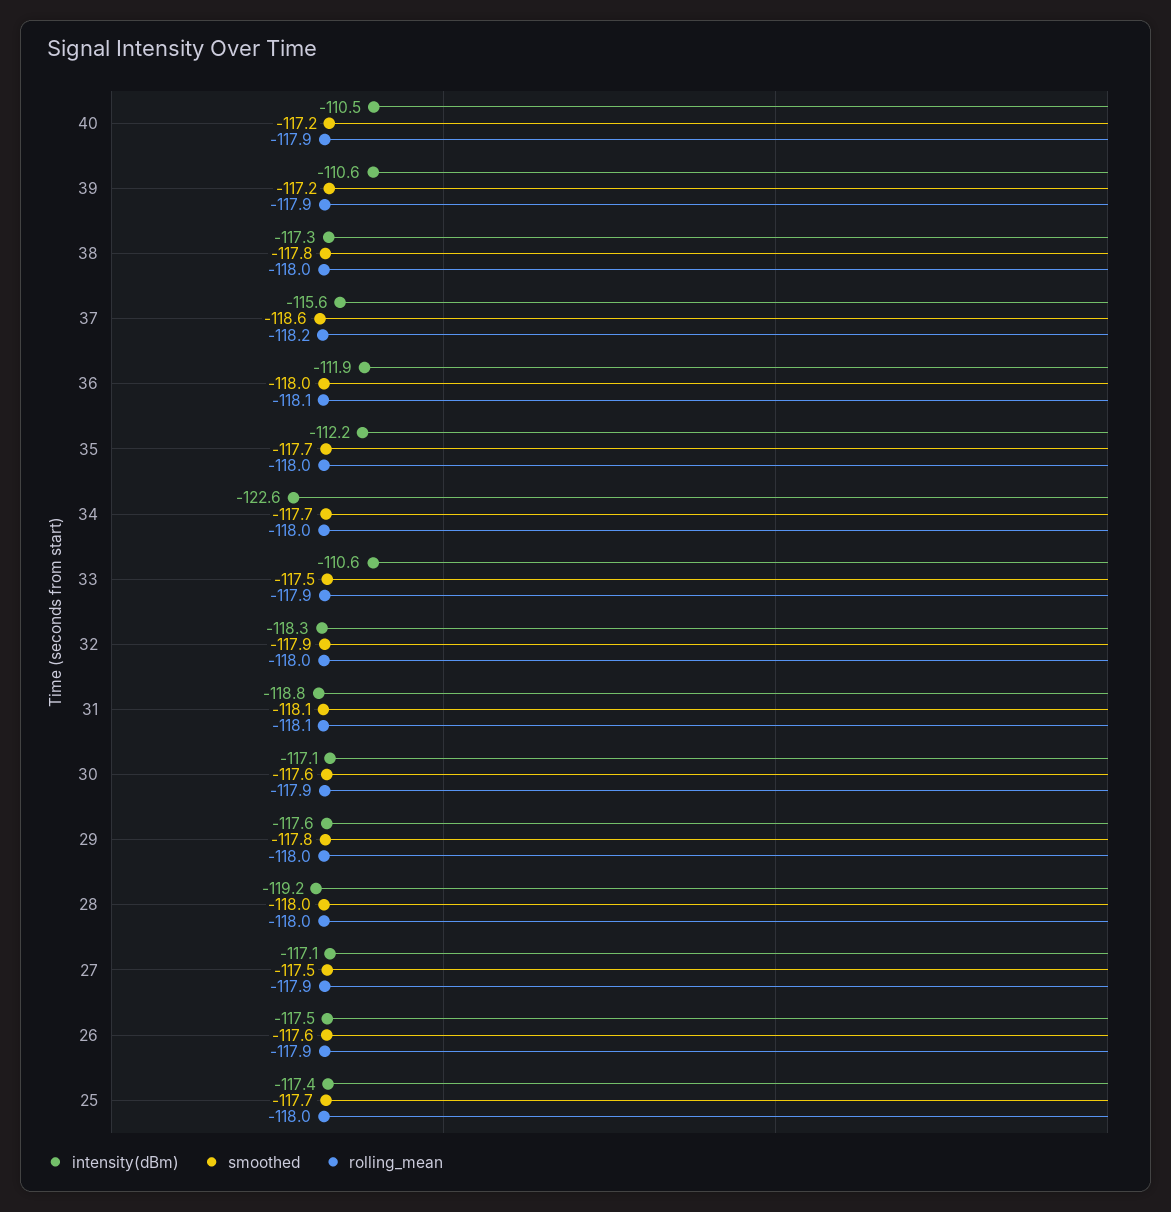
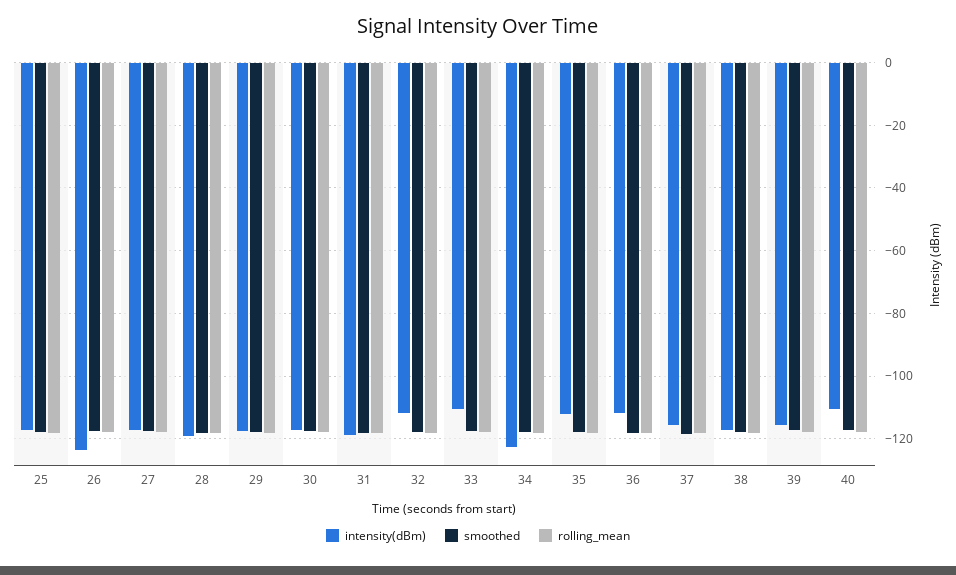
intensity(dBm), 39: -110.6 -> -116
intensity(dBm), 32: -118.3 -> -112
intensity(dBm), 26: -117.5 -> -124

